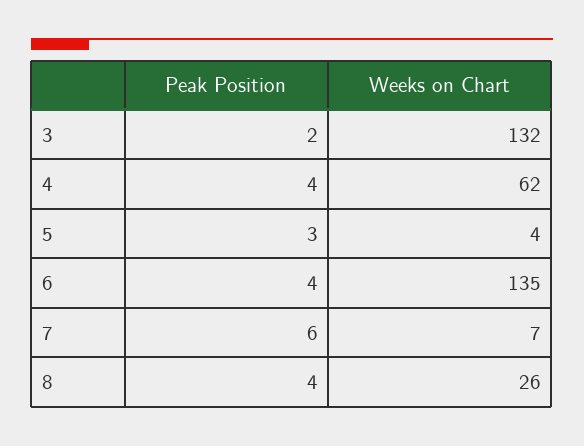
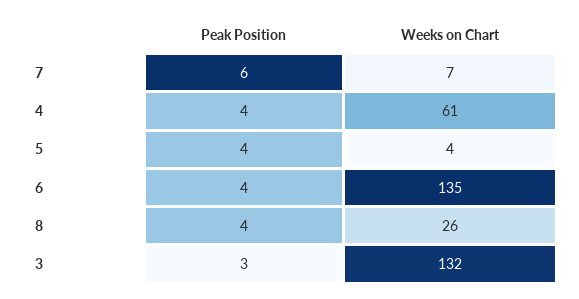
Peak Position, 3: 2 -> 3
Weeks on Chart, 4: 62 -> 61
Peak Position, 5: 3 -> 4

